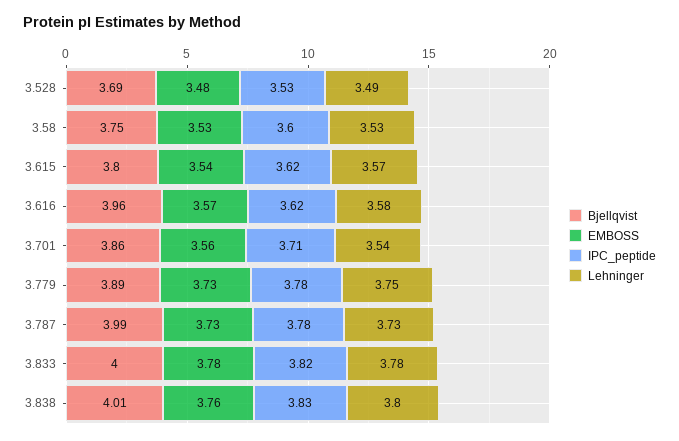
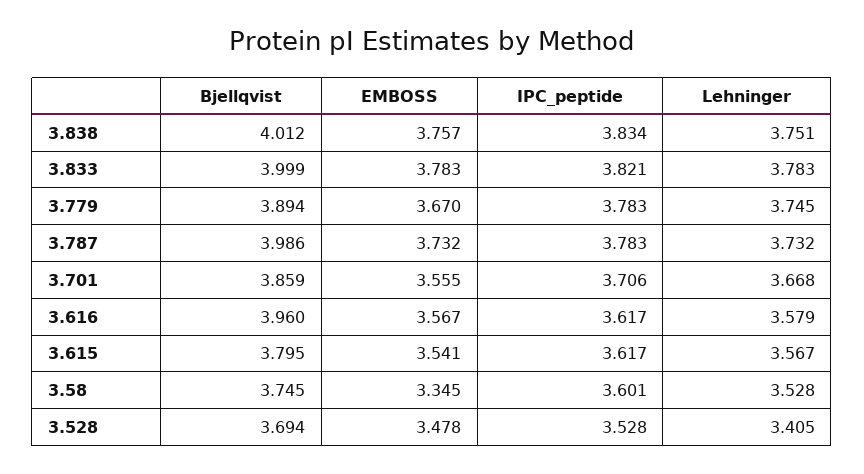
Lehninger, 3.528: 3.49 -> 3.405
EMBOSS, 3.58: 3.53 -> 3.345
Lehninger, 3.701: 3.54 -> 3.668
EMBOSS, 3.779: 3.73 -> 3.67
Lehninger, 3.838: 3.8 -> 3.751

